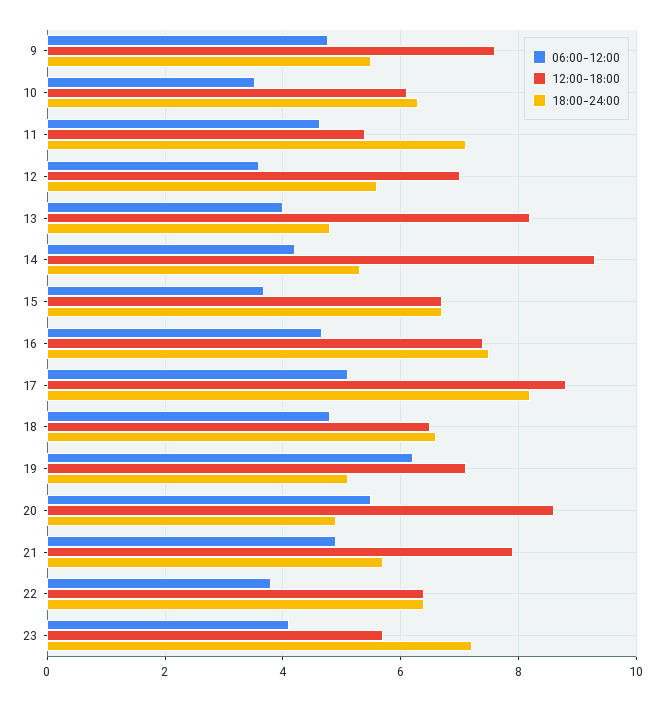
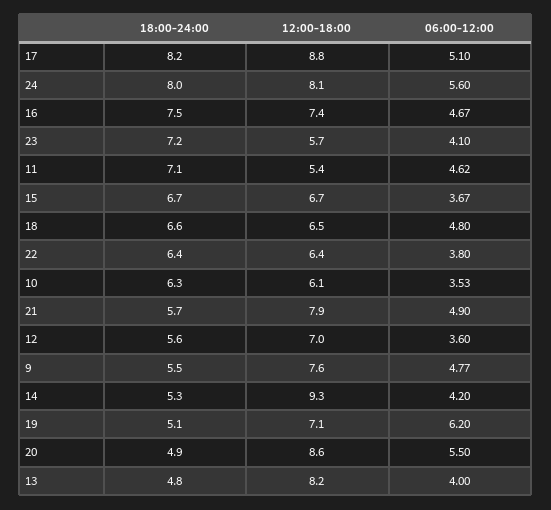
18:00-24:00, 24: none -> 8
12:00-18:00, 24: none -> 8.1
06:00-12:00, 24: none -> 5.6

